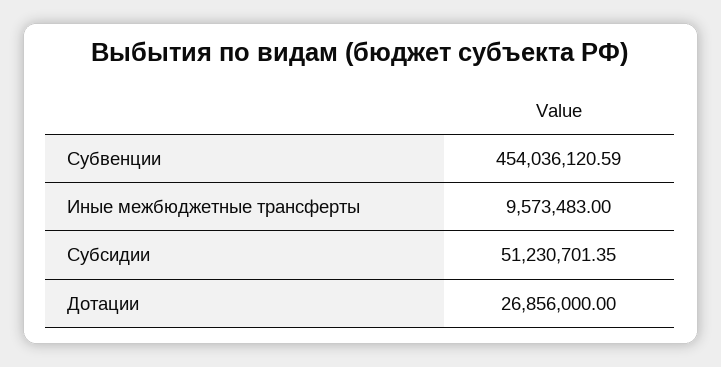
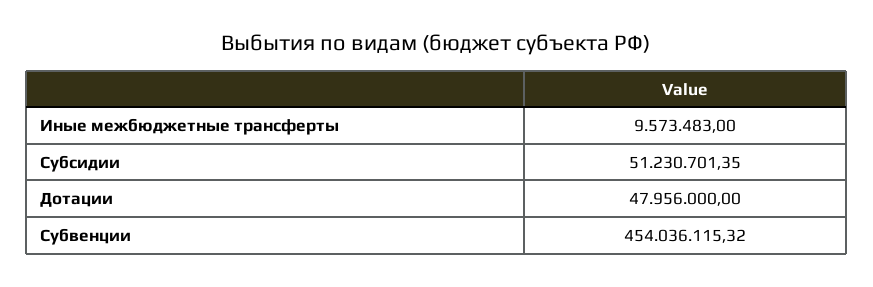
Субвенции: 454036120.59 -> 454036115.32
Дотации: 26856000 -> 47956000

